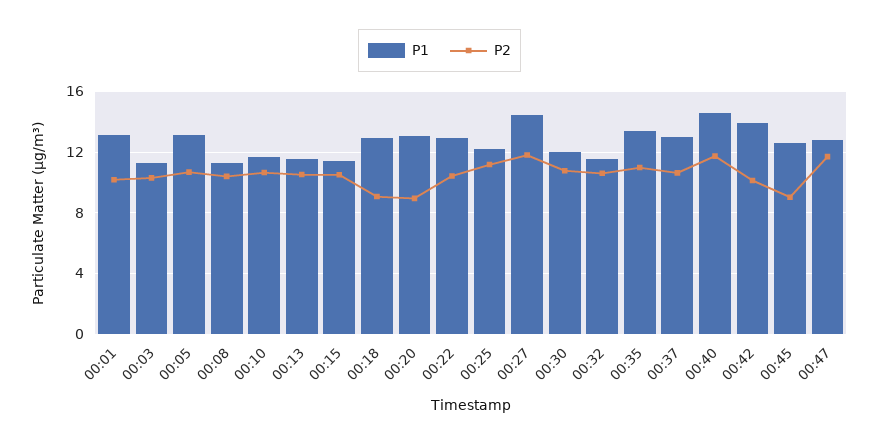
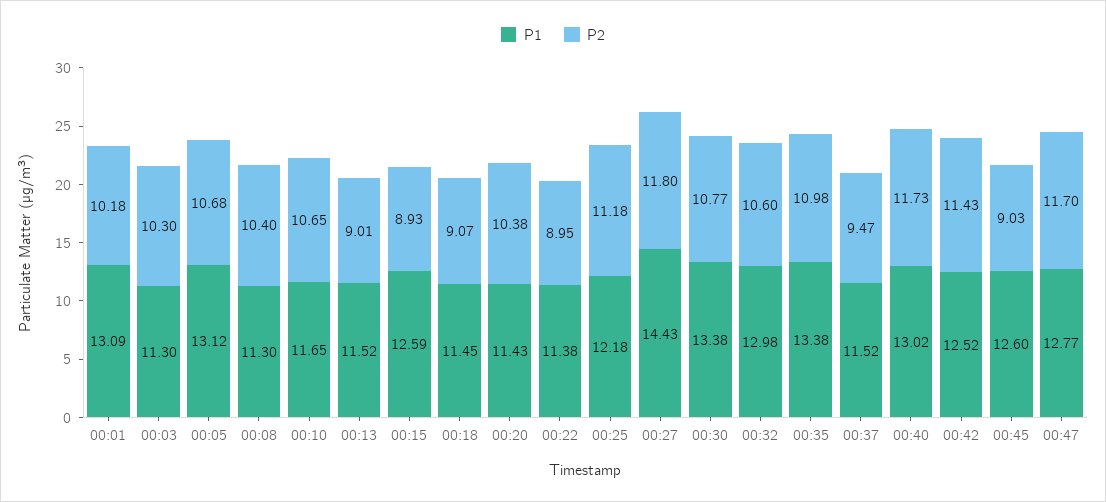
P2, 00:13: 10.5 -> 9.01
P1, 00:15: 11.5 -> 12.59
P2, 00:15: 10.5 -> 8.93
P1, 00:18: 13 -> 11.45
P1, 00:20: 13 -> 11.43
P2, 00:20: 9 -> 10.38
P1, 00:22: 13 -> 11.38
P2, 00:22: 10.5 -> 8.95
P1, 00:30: 12 -> 13.38
P1, 00:32: 11.5 -> 12.98
P1, 00:37: 13 -> 11.52
P2, 00:37: 10.5 -> 9.47
P1, 00:40: 14.5 -> 13.02
P1, 00:42: 14 -> 12.52
P2, 00:42: 10 -> 11.43

